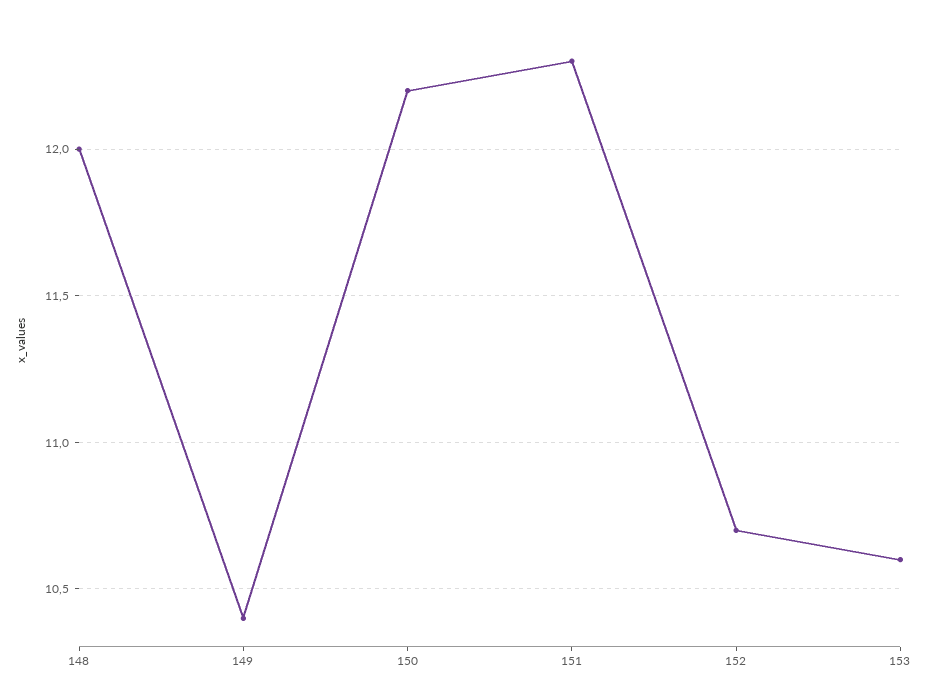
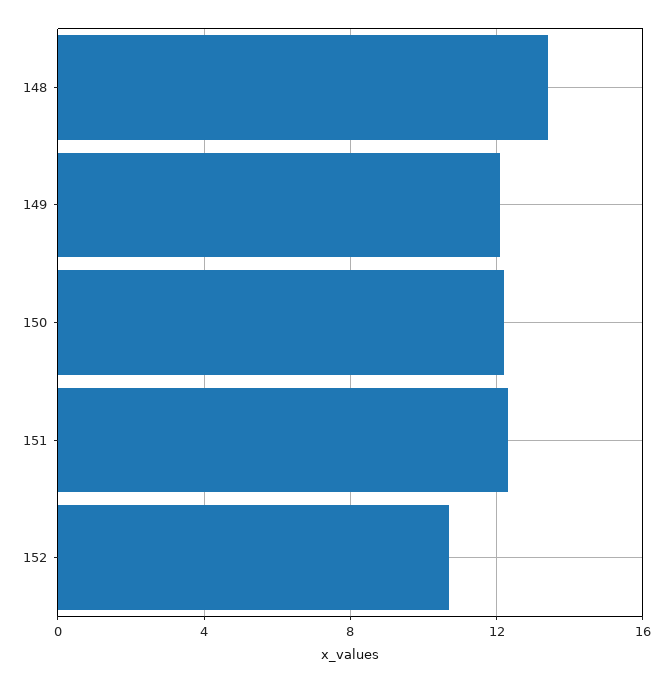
148: 12 -> 13.5
149: 10.4 -> 12
153: 10.6 -> none

